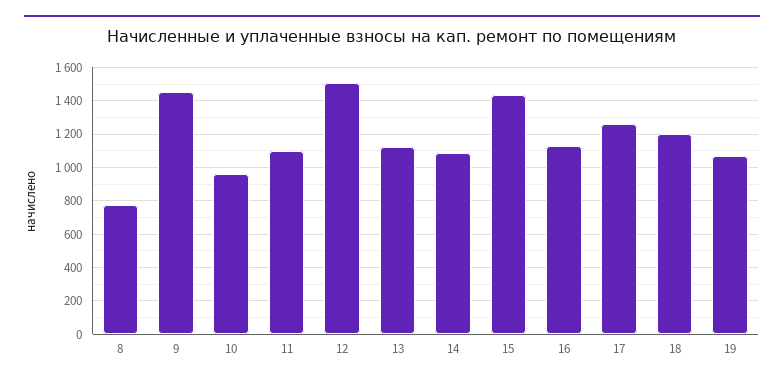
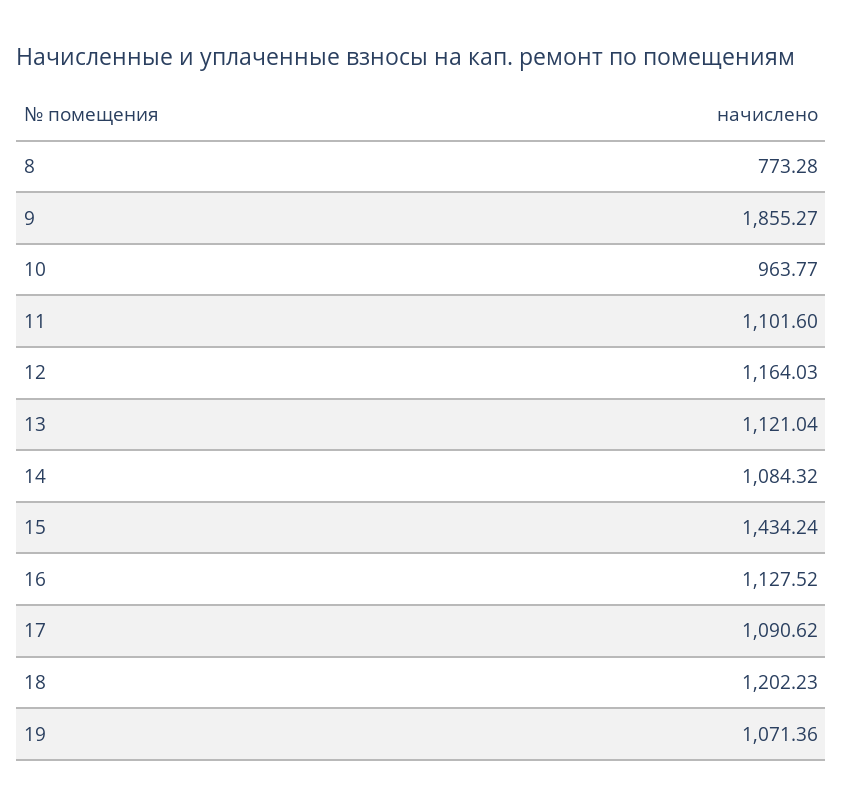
9: 1450 -> 1855.27
12: 1500 -> 1164.03
17: 1250 -> 1090.62

